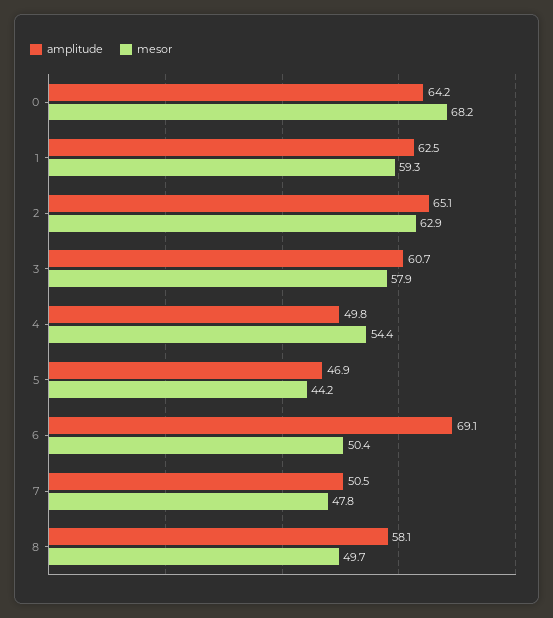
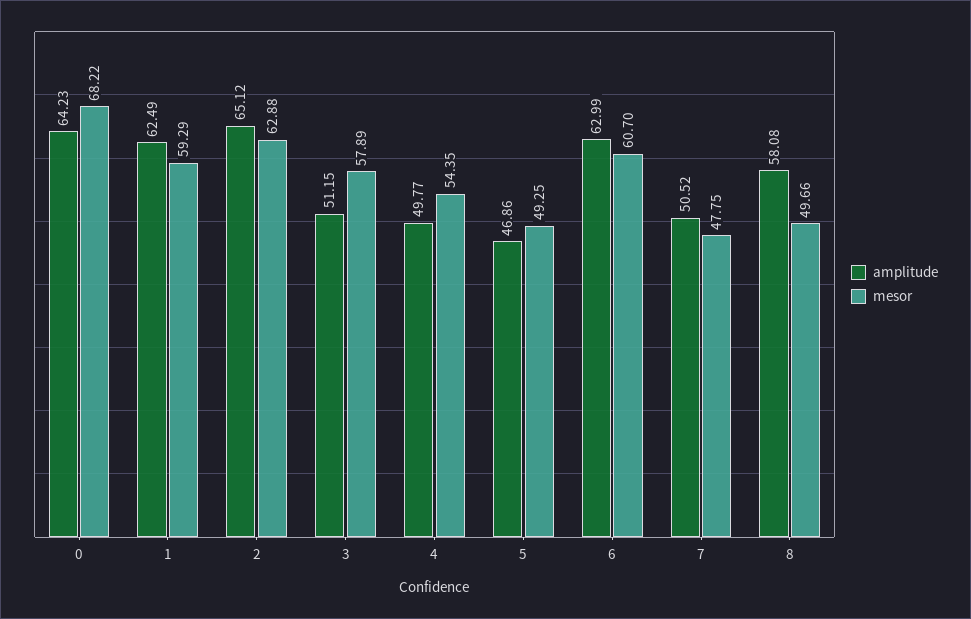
amplitude, 3: 60.7 -> 51.15
mesor, 5: 44.2 -> 49.25
amplitude, 6: 69.1 -> 62.99
mesor, 6: 50.4 -> 60.7

